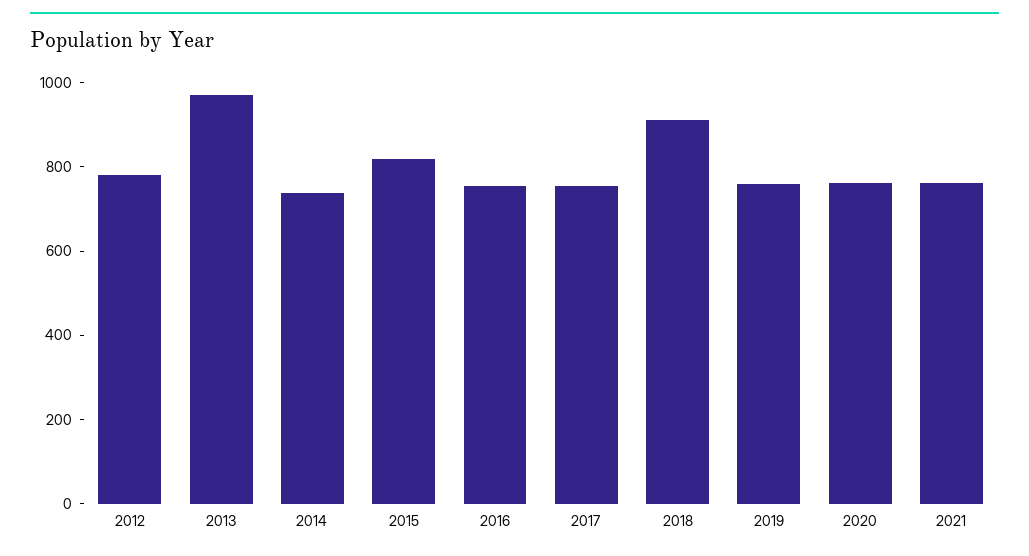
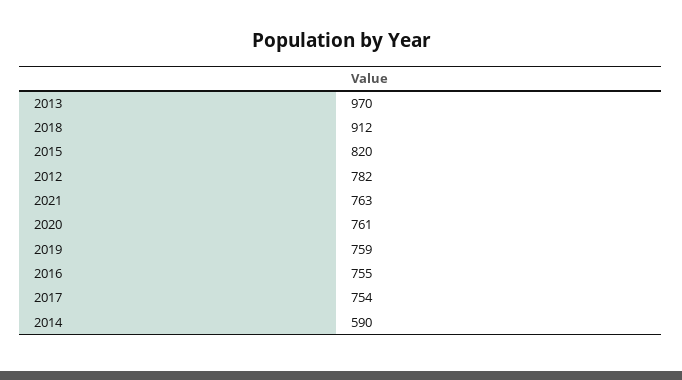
2014: 750 -> 590

